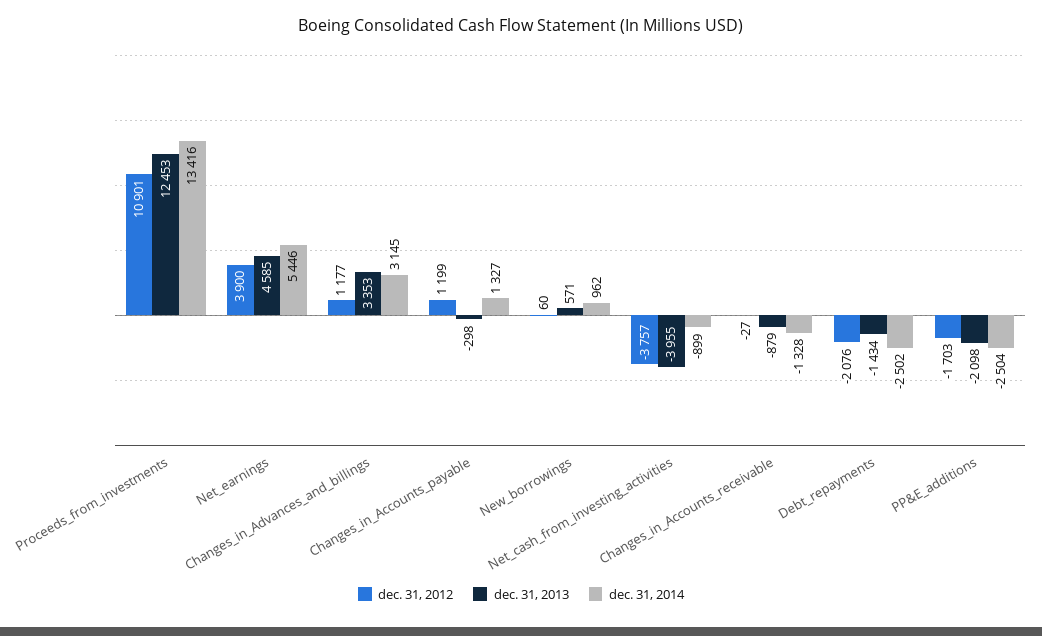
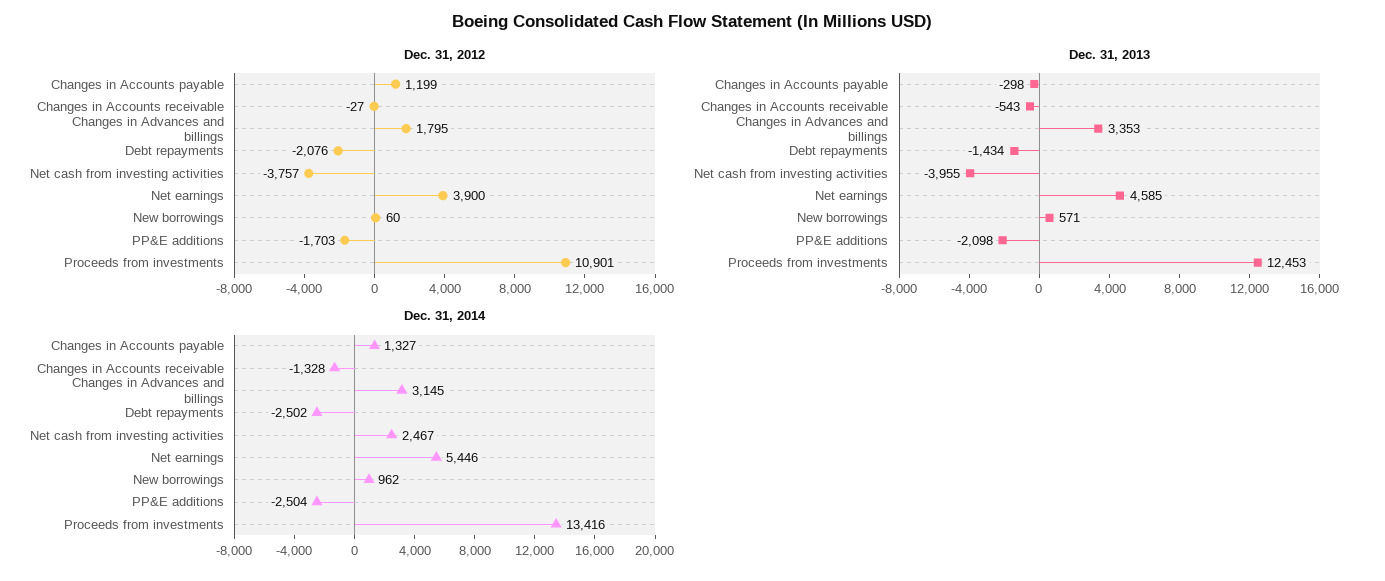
dec. 31, 2012, Changes_in_Advances_and_billings: 1177 -> 1795
dec. 31, 2014, Net_cash_from_investing_activities: -899 -> 2467
dec. 31, 2013, Changes_in_Accounts_receivable: -879 -> -543

